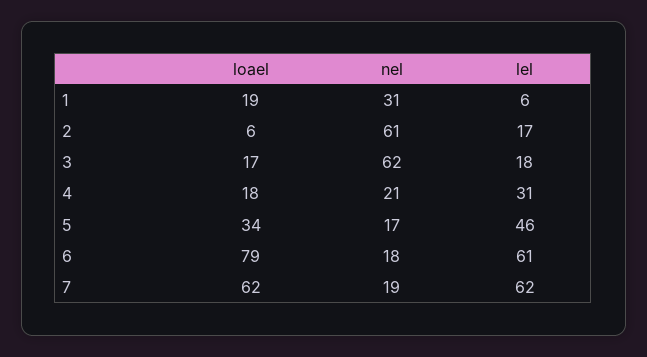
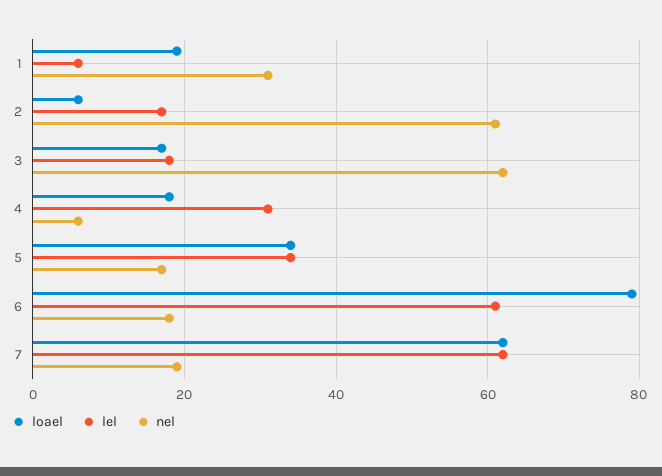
nel, 4: 21 -> 5
lel, 5: 46 -> 35

